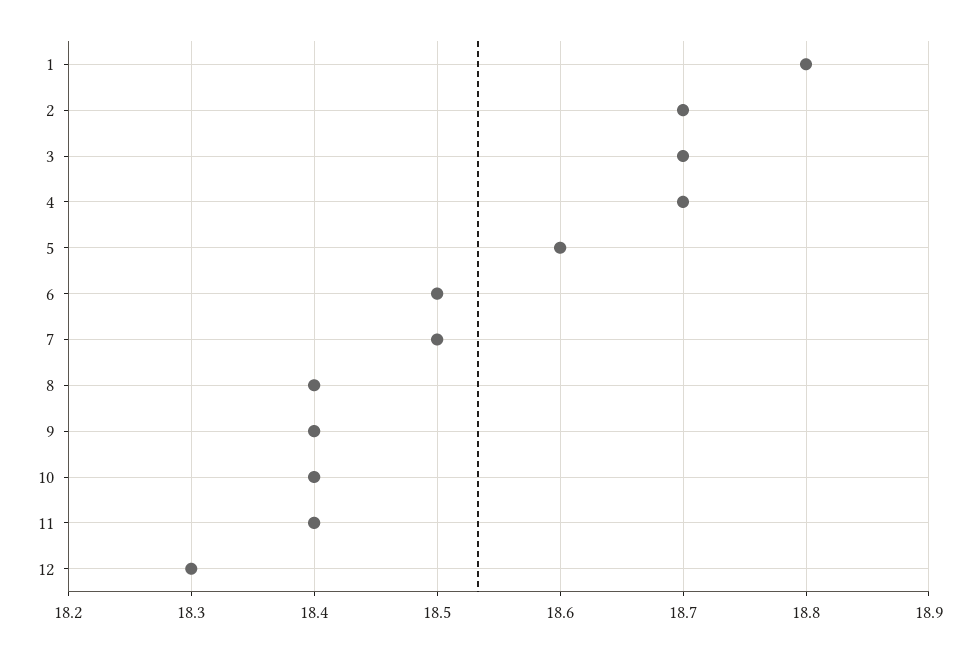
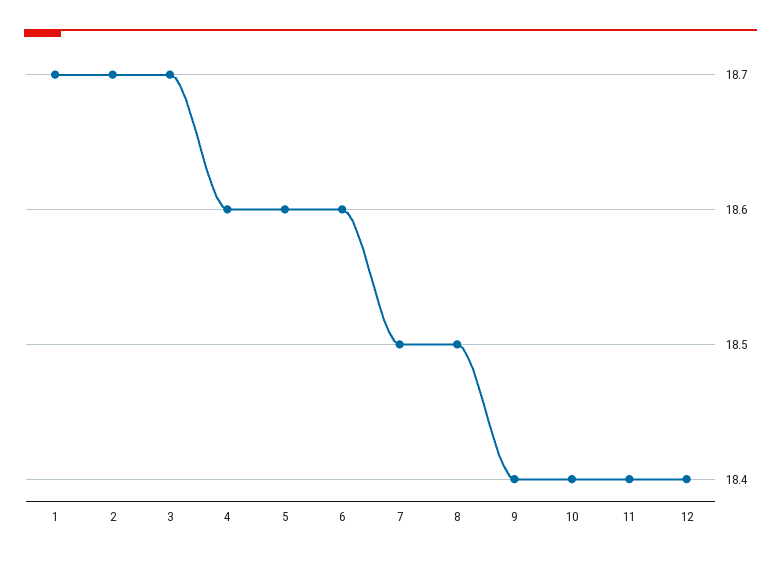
1: 18.8 -> 18.7
4: 18.7 -> 18.6
6: 18.5 -> 18.6
8: 18.4 -> 18.5
12: 18.3 -> 18.4

